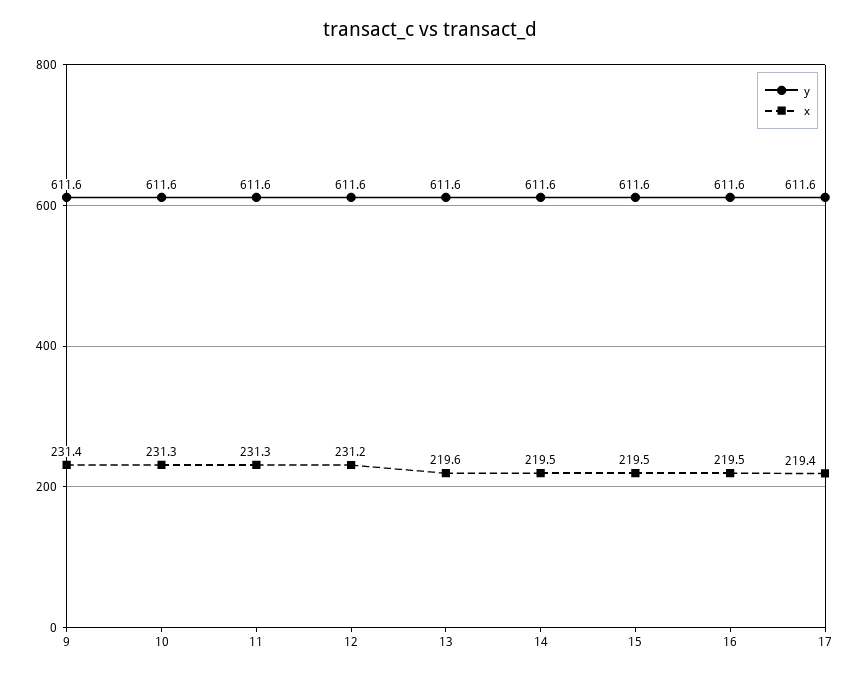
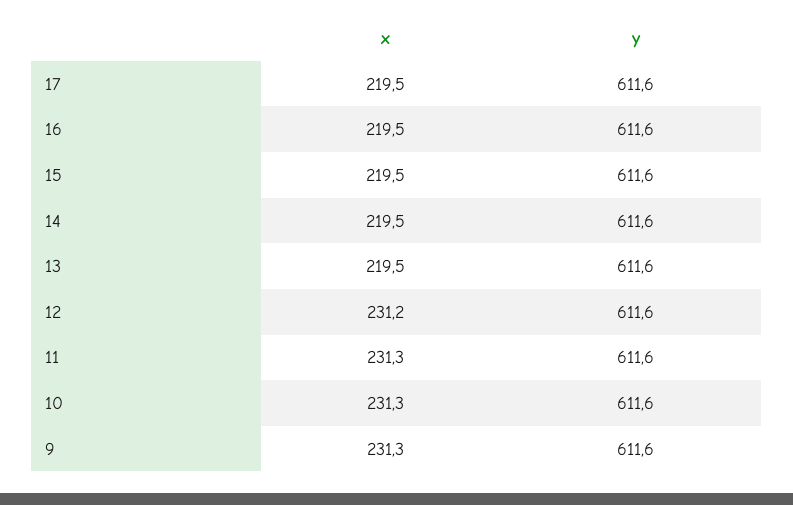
x, 9: 231.4 -> 231.3
x, 13: 219.6 -> 219.5
x, 17: 219.4 -> 219.5

